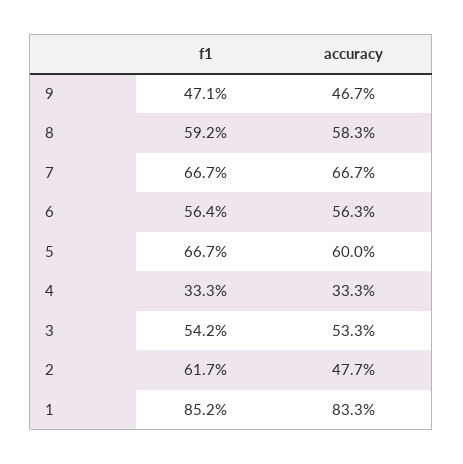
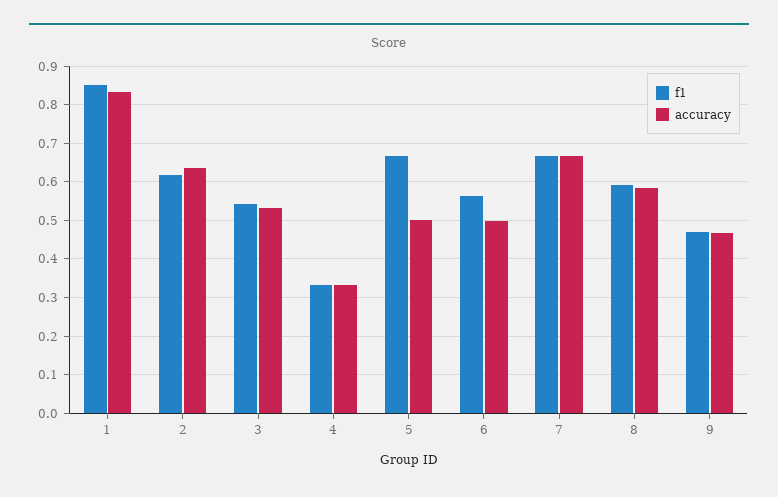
accuracy, 6: 0.563 -> 0.5
accuracy, 5: 0.6 -> 0.5
accuracy, 2: 0.477 -> 0.64

